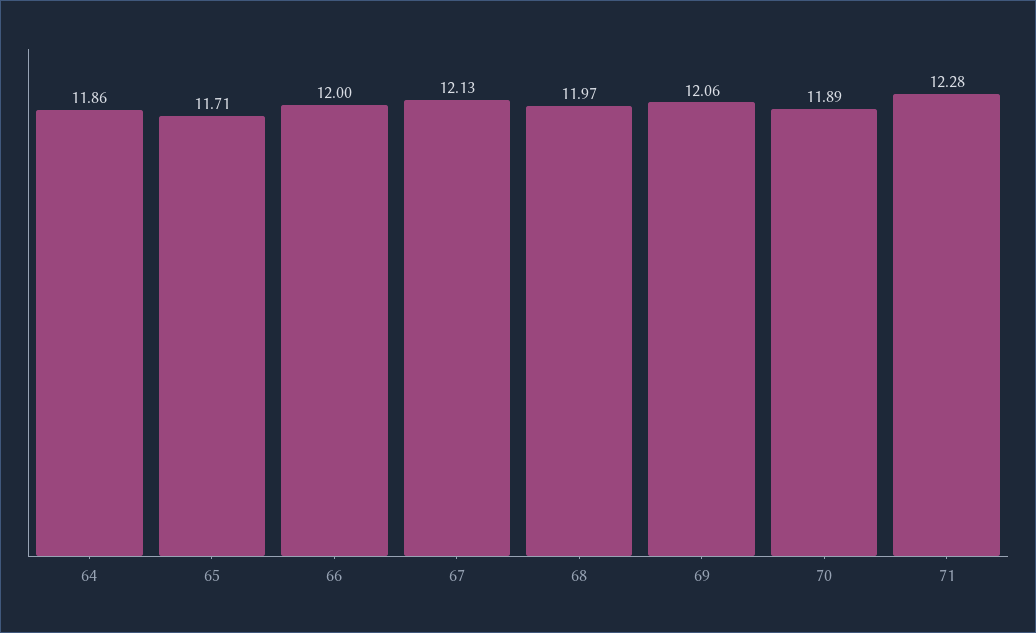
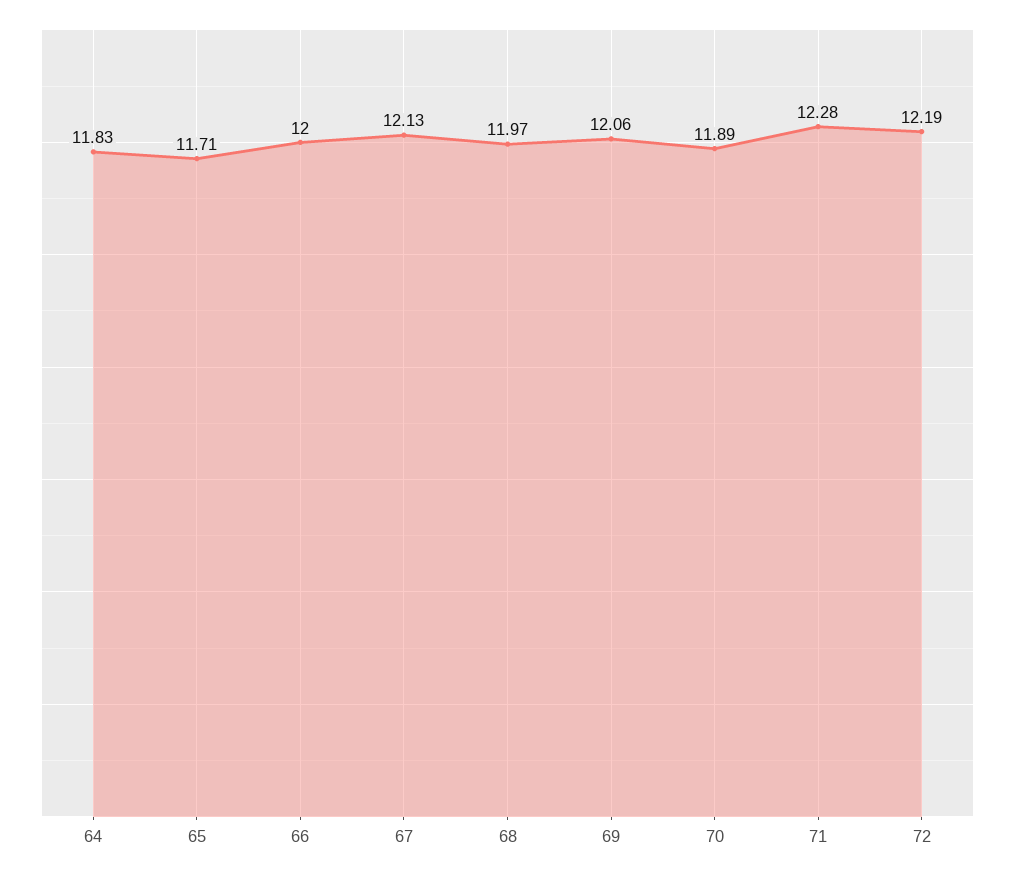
64: 11.86 -> 11.83
72: none -> 12.19

